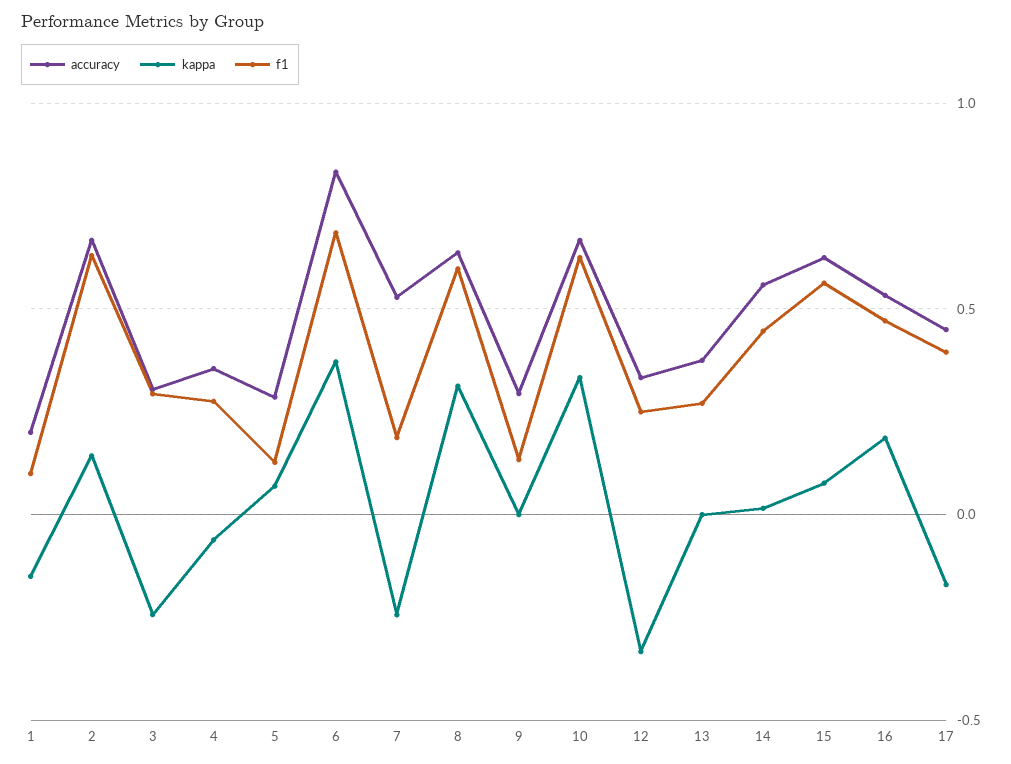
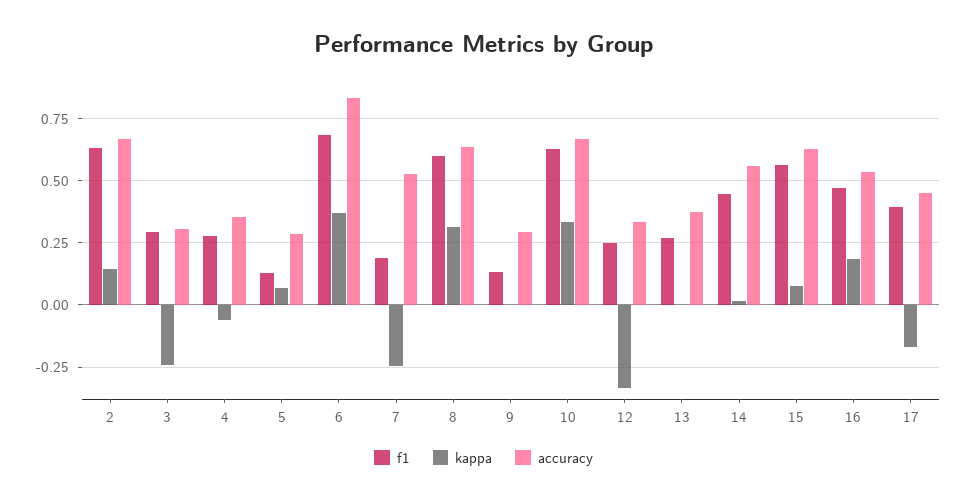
accuracy, 1: 0.2 -> none
kappa, 1: -0.15 -> none
f1, 1: 0.1 -> none

